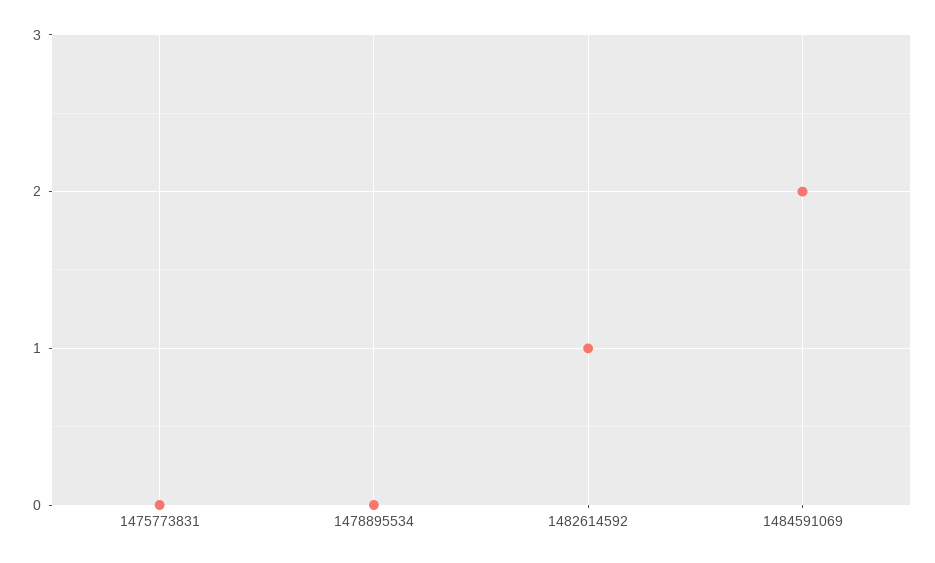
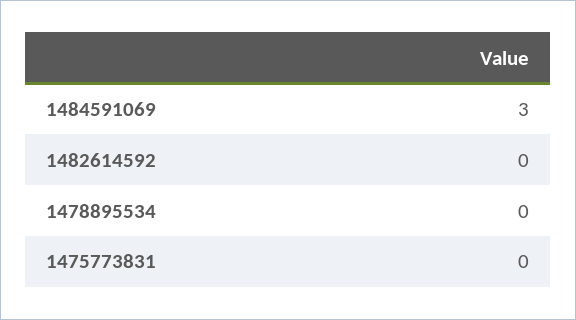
1482614592: 1 -> 0
1484591069: 2 -> 3

